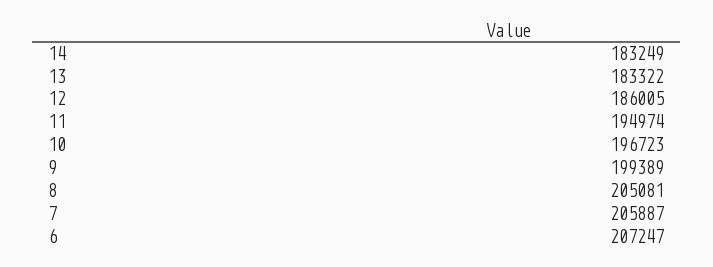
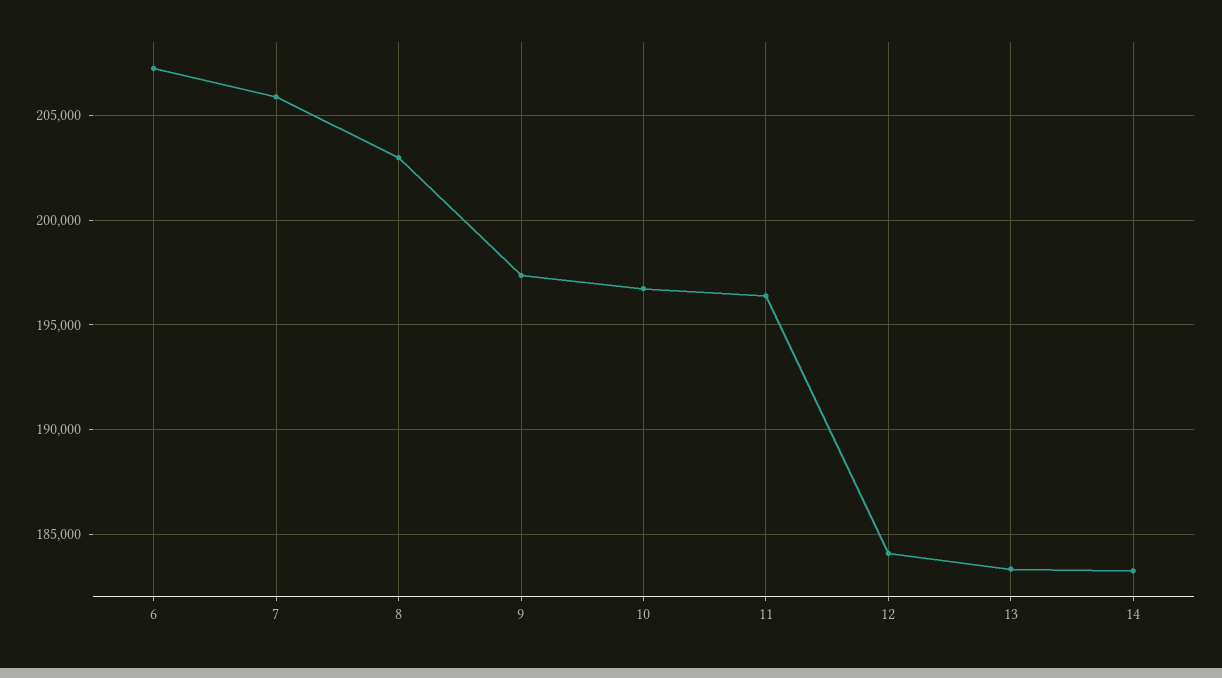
12: 186005 -> 184000
11: 194974 -> 196500
9: 199389 -> 197500
8: 205081 -> 203000

